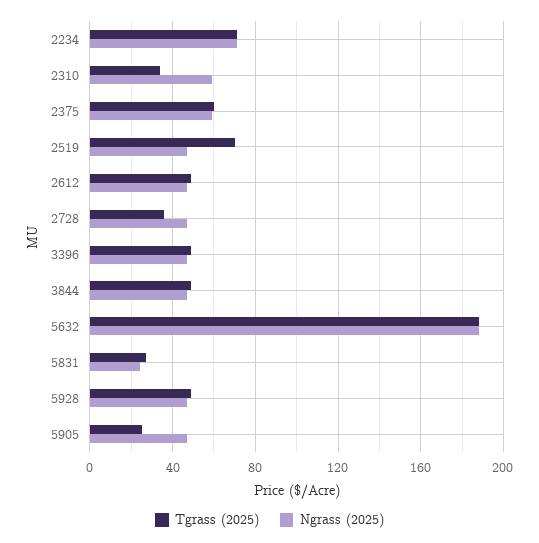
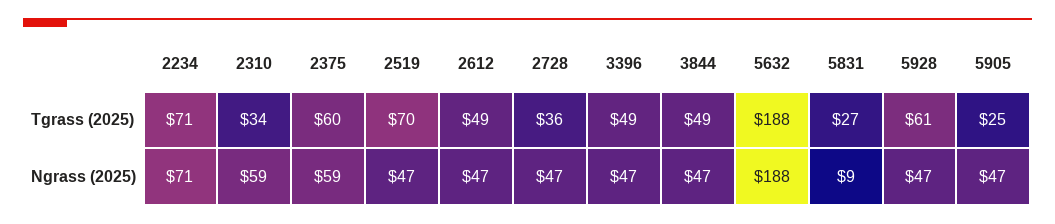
Ngrass (2025), 5831: 25 -> 9
Tgrass (2025), 5928: 50 -> 61

